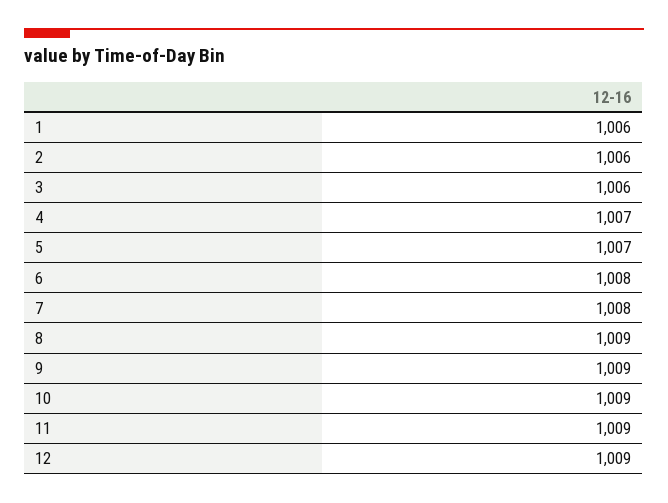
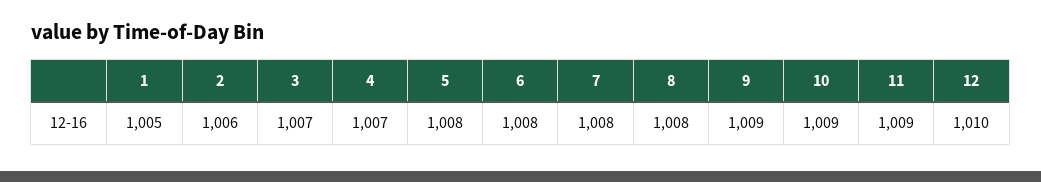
1: 1006 -> 1005
3: 1006 -> 1007
5: 1007 -> 1008
8: 1009 -> 1008
12: 1009 -> 1010

